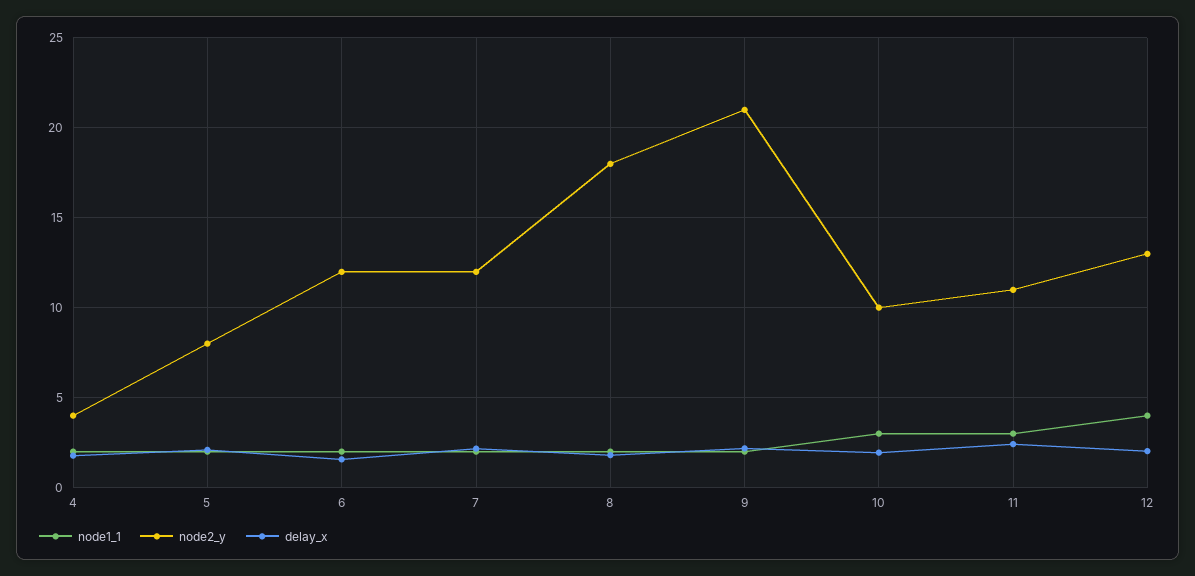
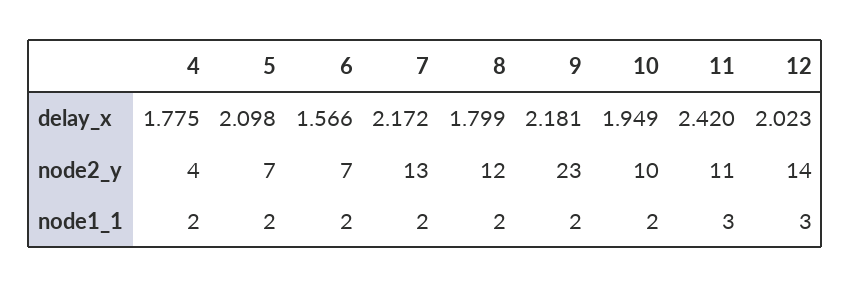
node2_y, 5: 8 -> 7
node2_y, 6: 12 -> 7
node2_y, 7: 12 -> 13
node2_y, 8: 18 -> 12
node2_y, 9: 21 -> 23
node1_1, 10: 3 -> 2
node1_1, 12: 4 -> 3
node2_y, 12: 13 -> 14

